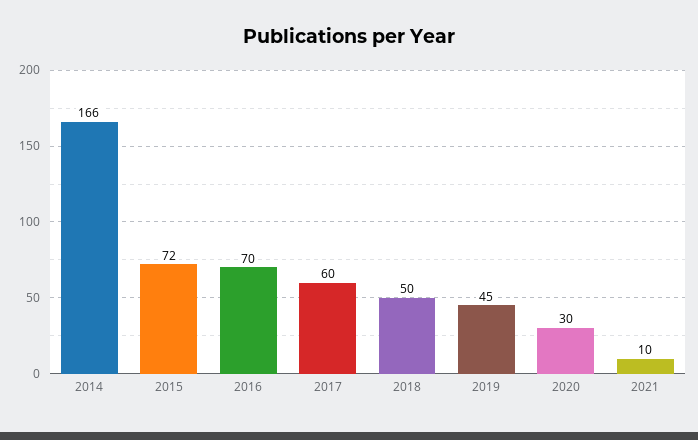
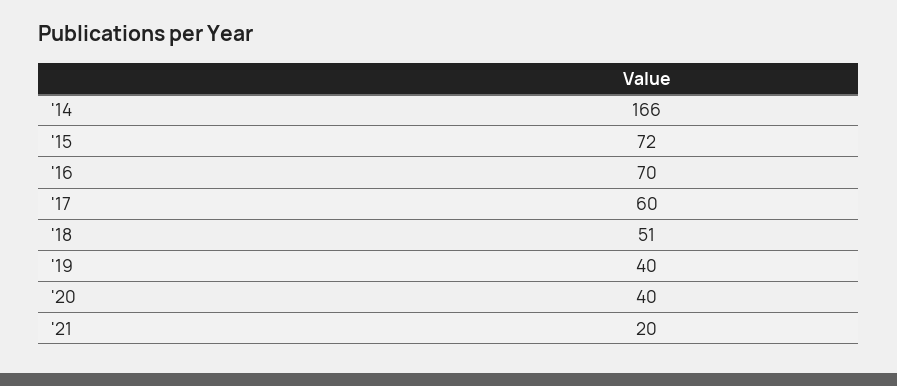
2018: 50 -> 51
2019: 45 -> 40
2020: 30 -> 40
2021: 10 -> 20

